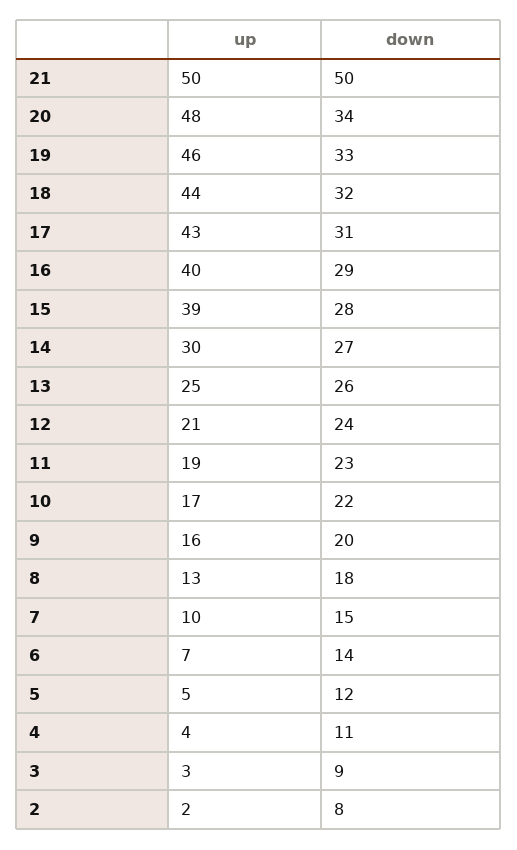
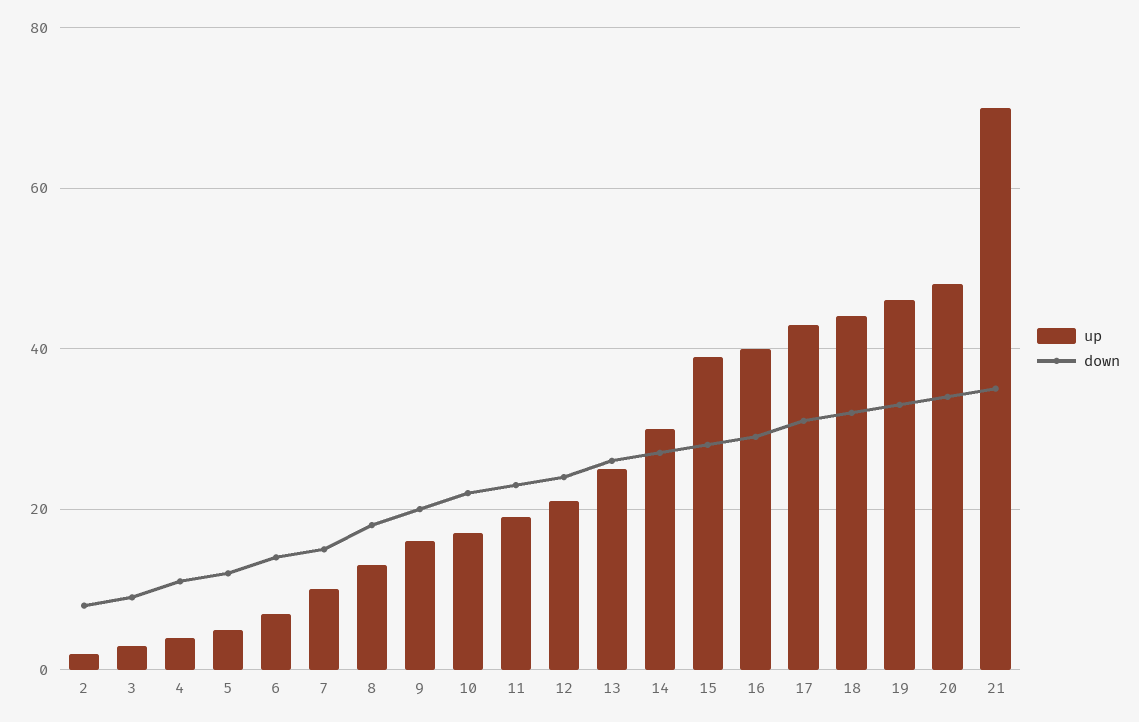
up, 21: 50 -> 70
down, 21: 50 -> 35

